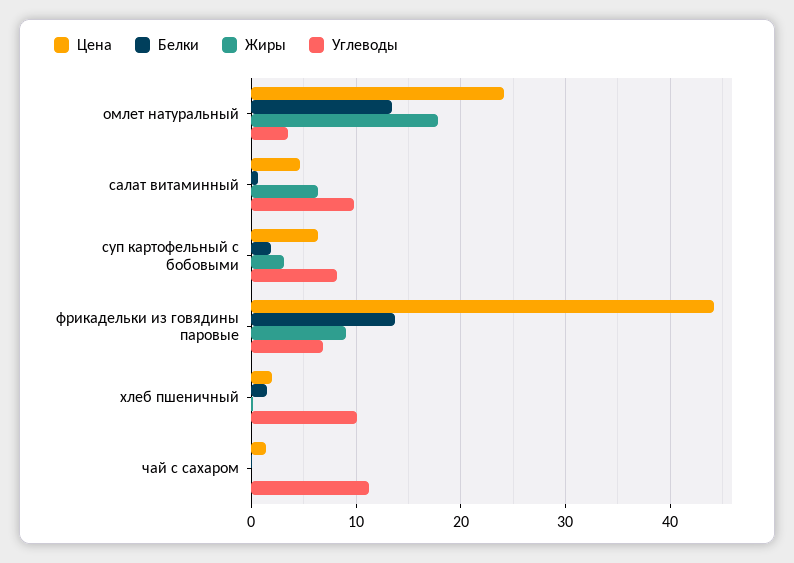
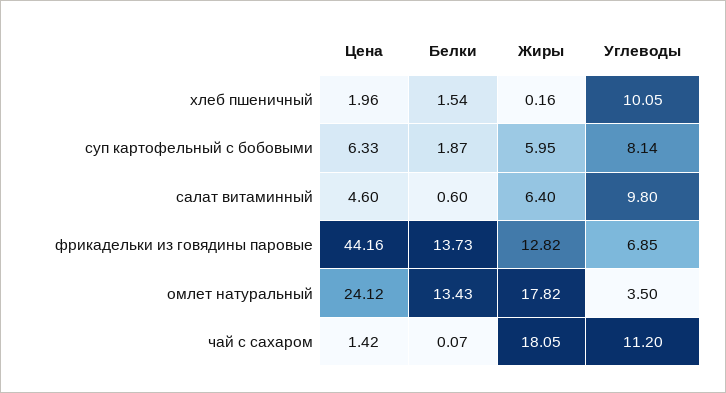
Жиры, суп картофельный с бобовыми: 3 -> 5.95
Жиры, фрикадельки из говядины паровые: 9 -> 12.82
Жиры, чай с сахаром: 0 -> 18.05

